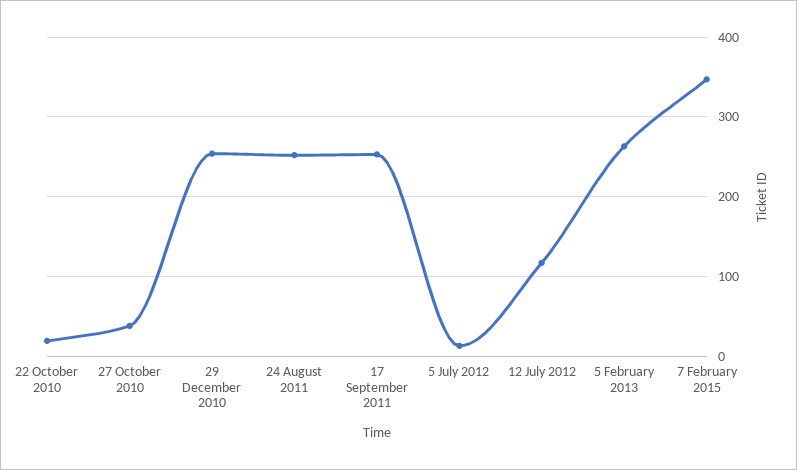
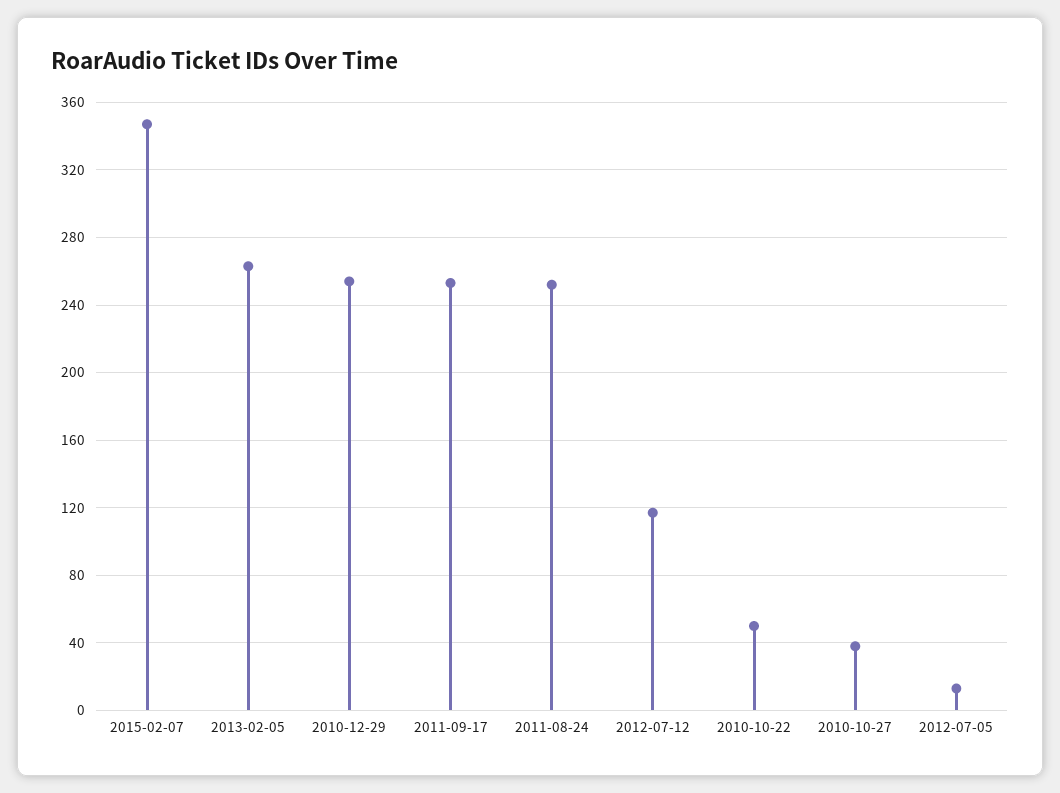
22 October 2010: 20 -> 50

